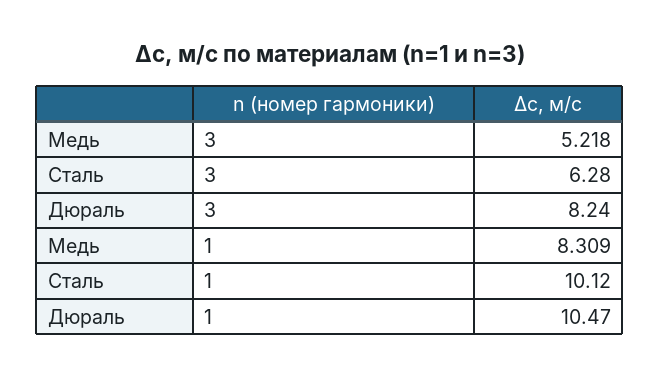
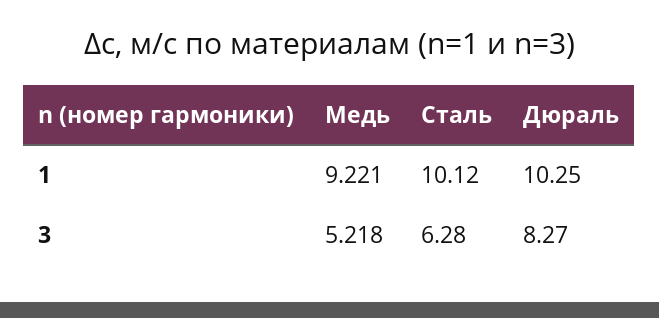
Дюраль, 3: 8.24 -> 8.27
Медь, 1: 8.309 -> 9.221
Дюраль, 1: 10.47 -> 10.25

